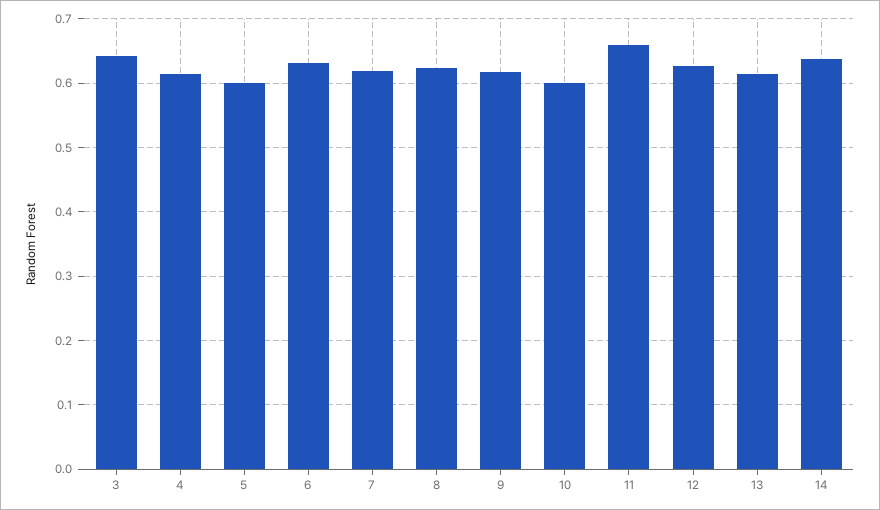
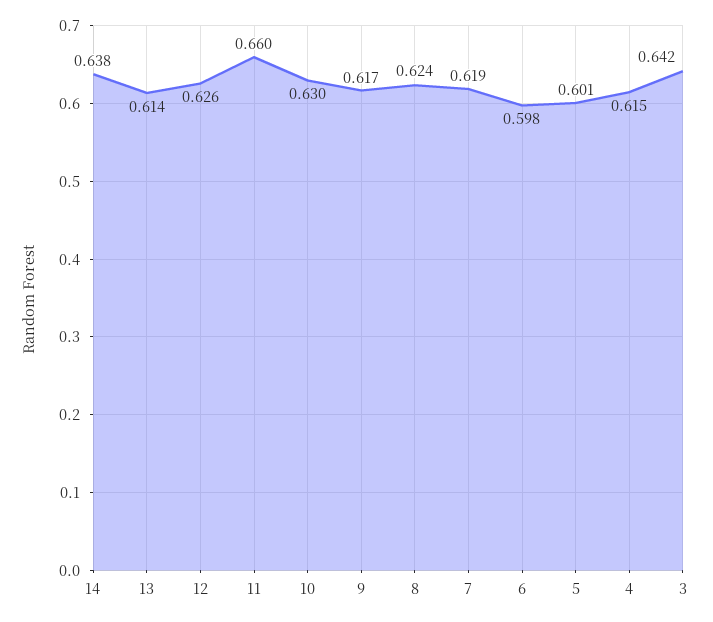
6: 0.63 -> 0.598
10: 0.6 -> 0.63

